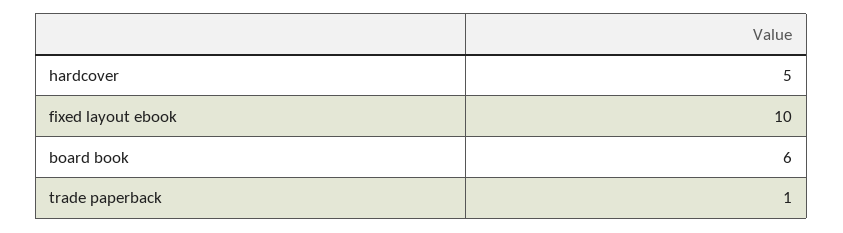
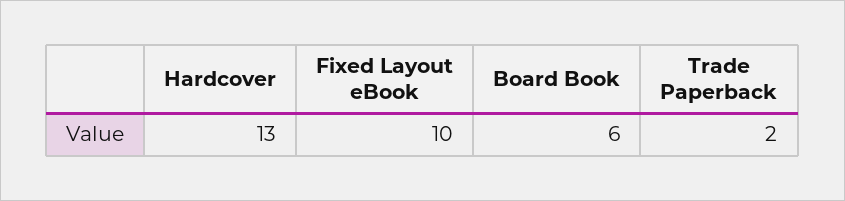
hardcover: 5 -> 13
trade paperback: 1 -> 2

